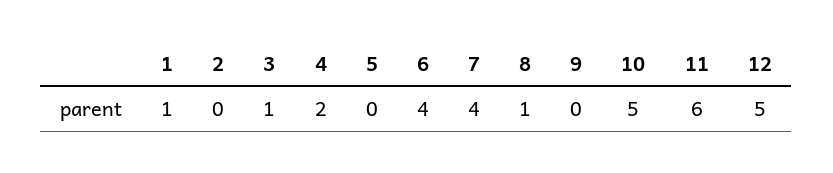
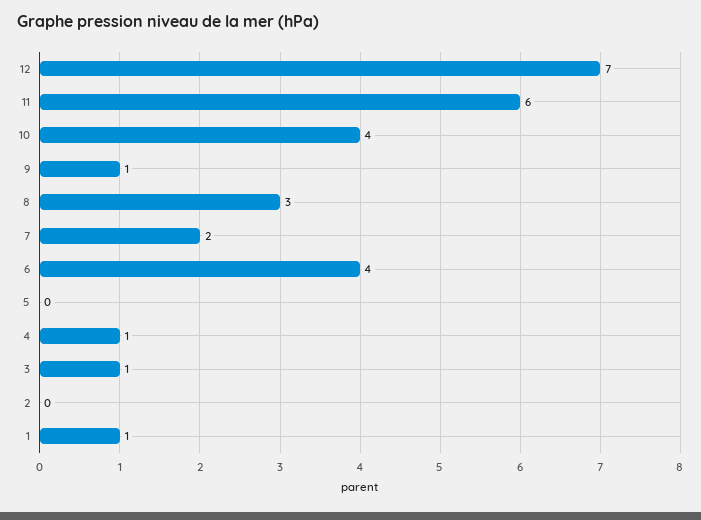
4: 2 -> 1
7: 4 -> 2
8: 1 -> 3
9: 0 -> 1
10: 5 -> 4
12: 5 -> 7

